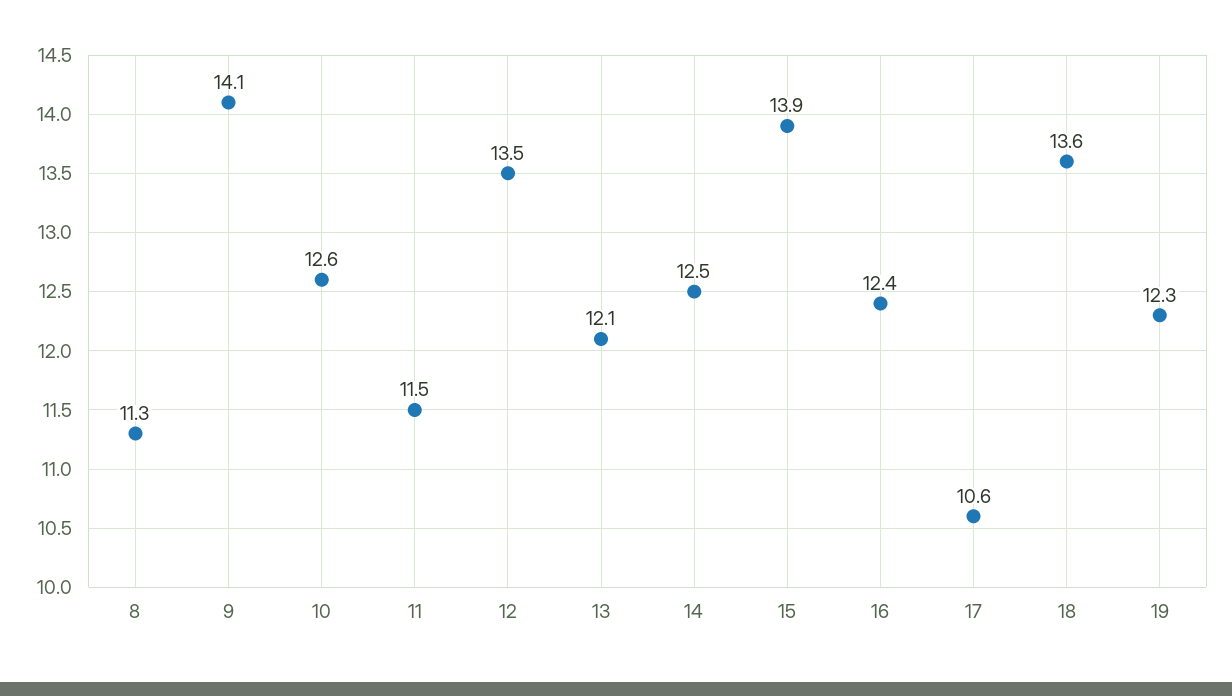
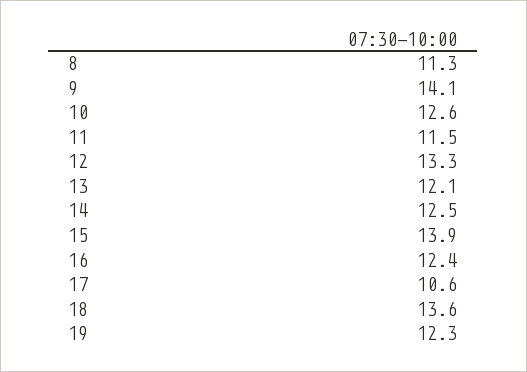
12: 13.5 -> 13.3

